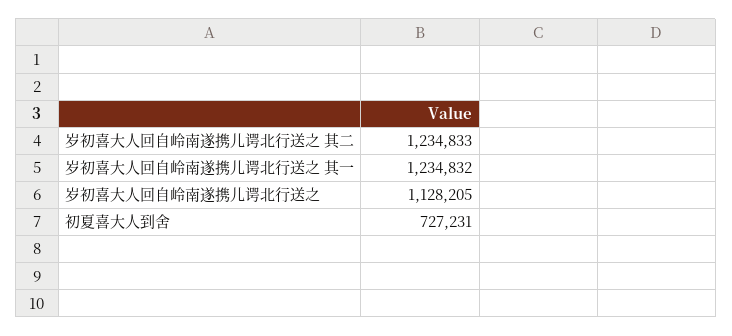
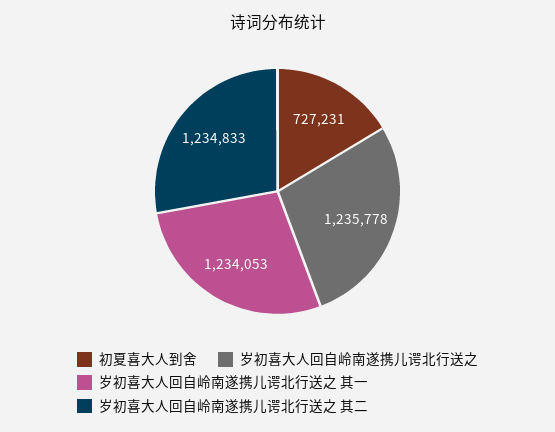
岁初喜大人回自岭南遂携儿谔北行送之 其一: 1234832 -> 1234053
岁初喜大人回自岭南遂携儿谔北行送之: 1128205 -> 1235778

